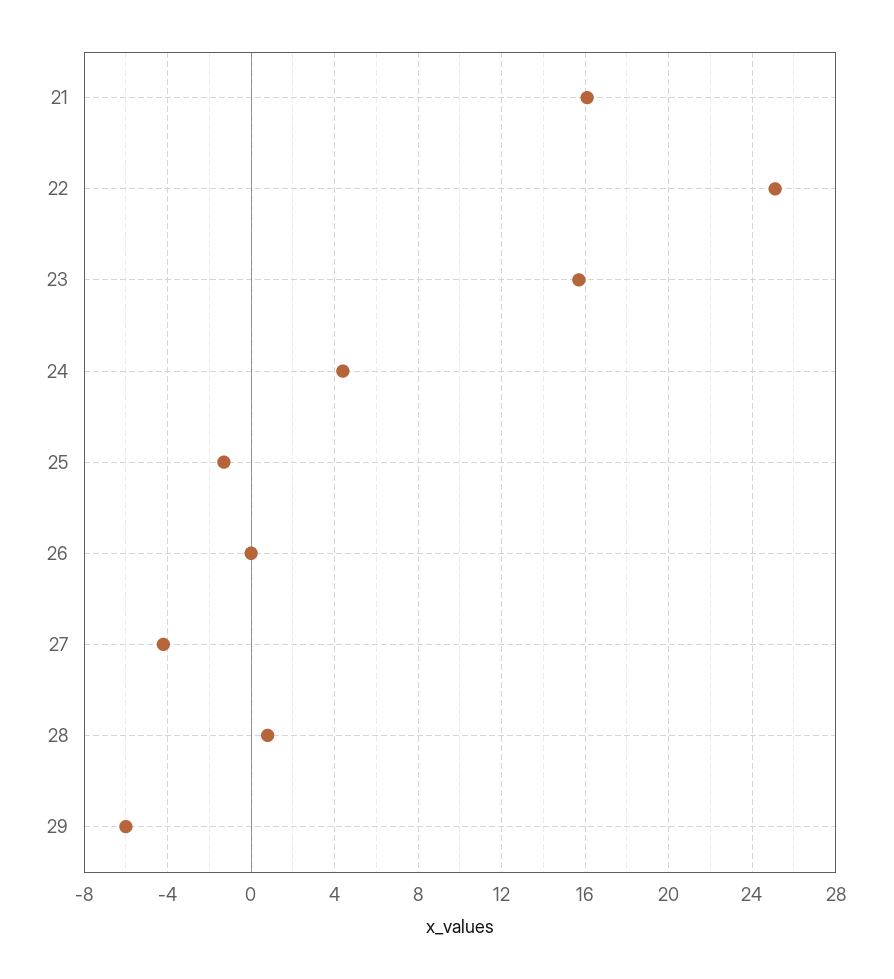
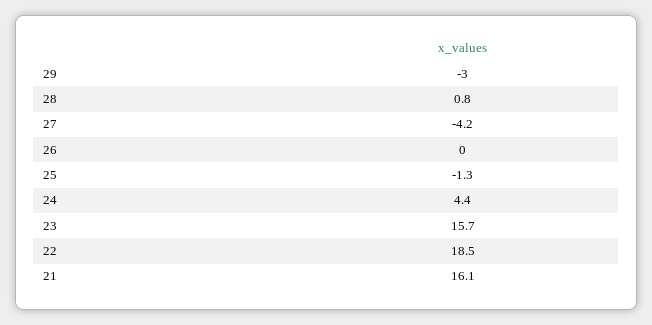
22: 25 -> 18.5
29: -6 -> -3

